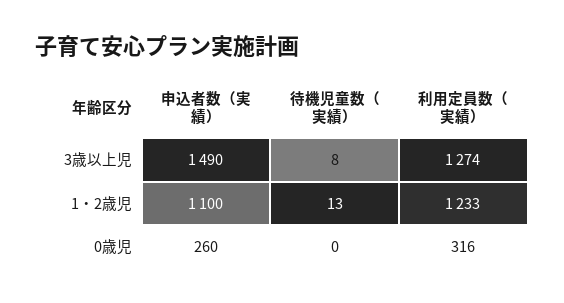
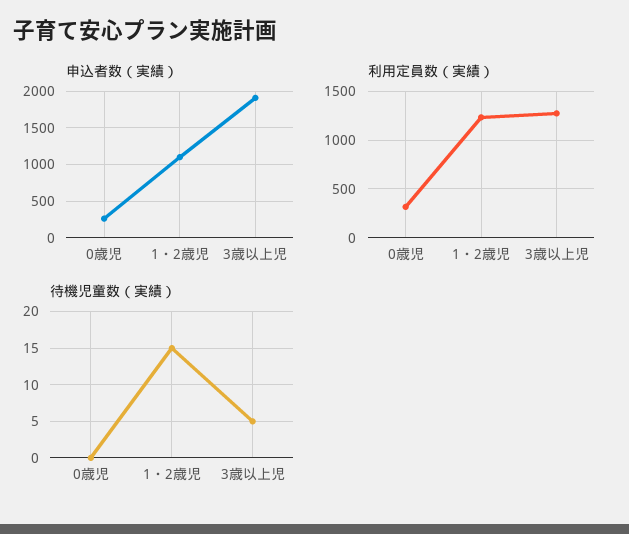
申込者数（実績）, 3歳以上児: 1490 -> 1900
待機児童数（実績）, 3歳以上児: 8 -> 5
待機児童数（実績）, 1・2歳児: 13 -> 15

